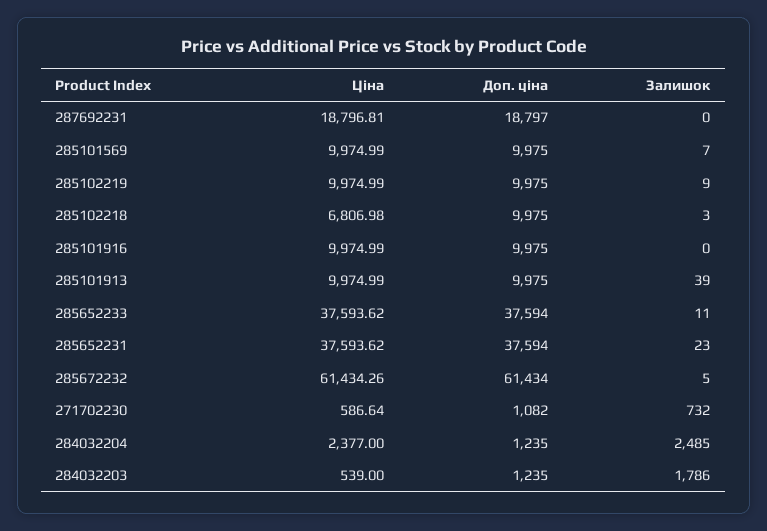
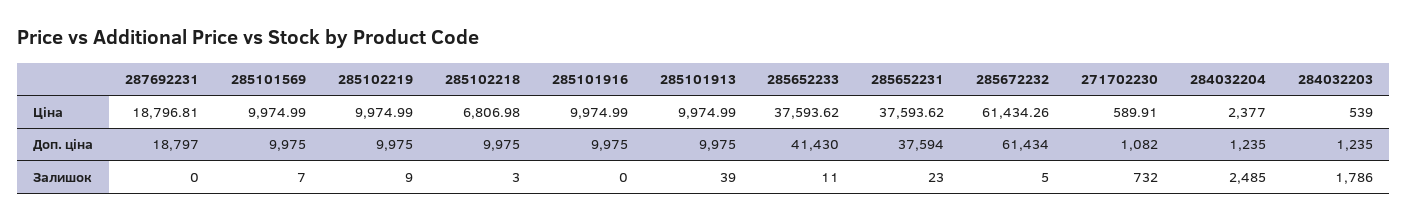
Доп. ціна, 285652233: 37594 -> 41430
Ціна, 271702230: 586.64 -> 589.91

